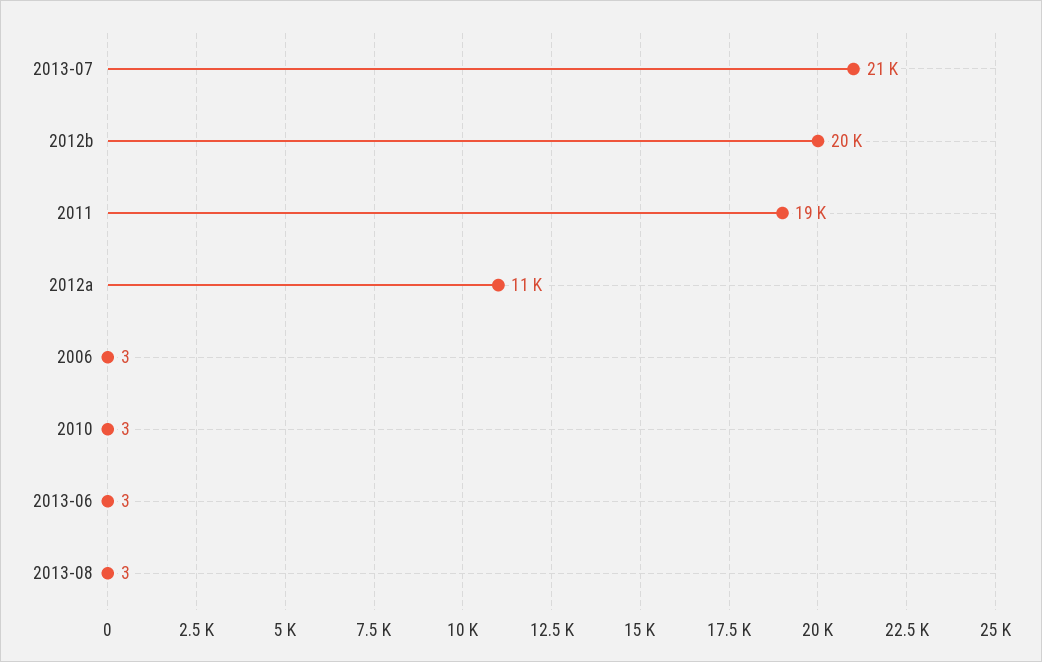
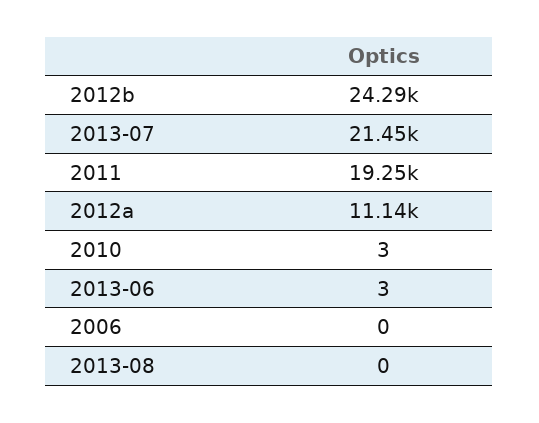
2012b: 20000 -> 24290
2006: 3 -> 0
2013-08: 3 -> 0

